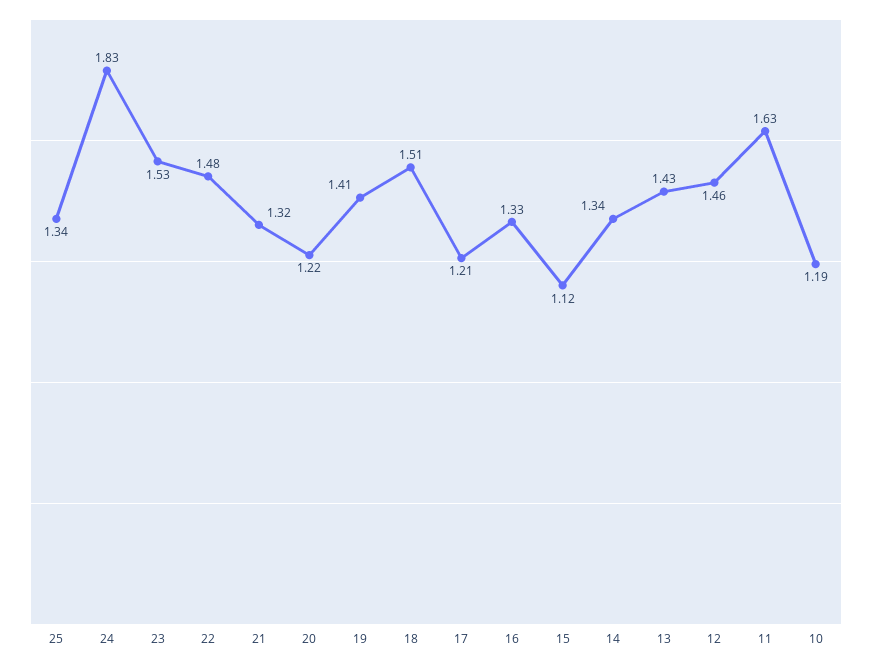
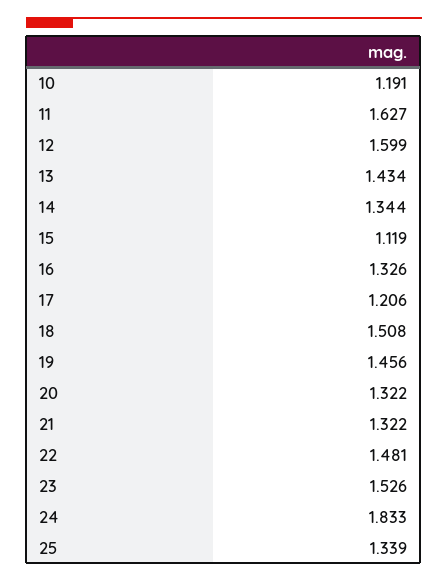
20: 1.22 -> 1.322
19: 1.41 -> 1.456
12: 1.46 -> 1.599

